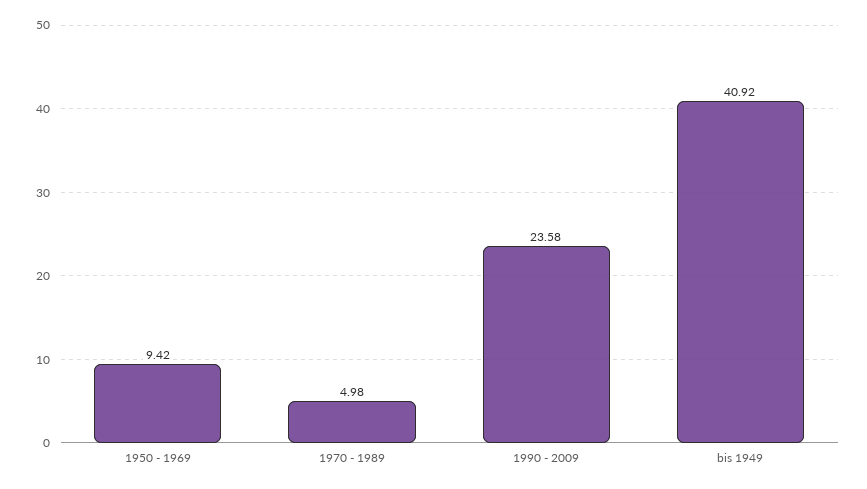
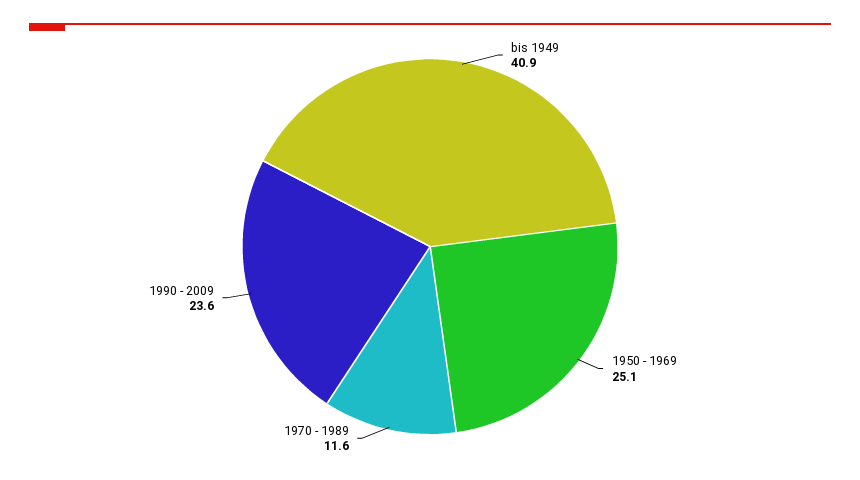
1950 - 1969: 9.42 -> 25.1
1970 - 1989: 4.98 -> 11.6

